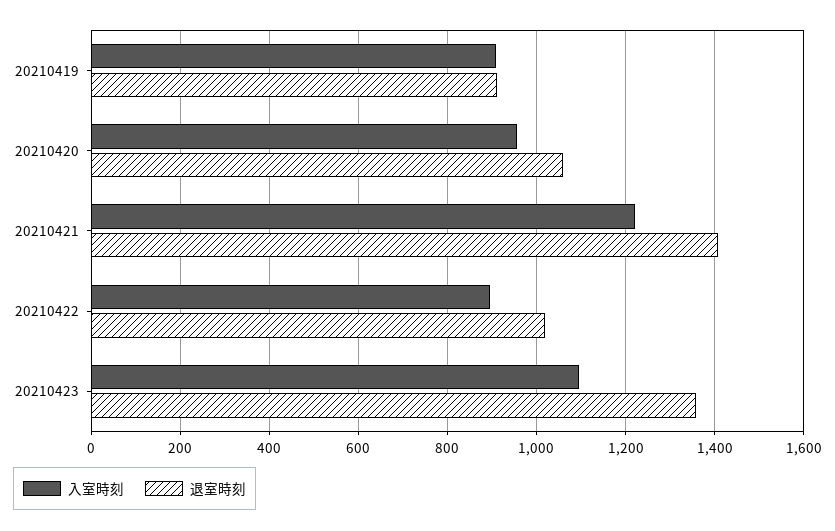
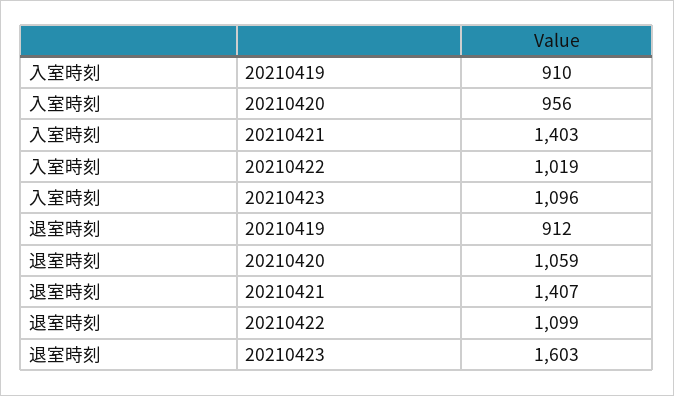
入室時刻, 20210421: 1220 -> 1403
入室時刻, 20210422: 900 -> 1019
退室時刻, 20210422: 1020 -> 1099
退室時刻, 20210423: 1360 -> 1603

